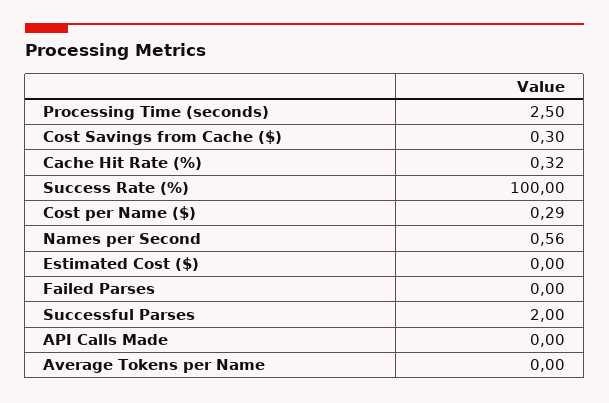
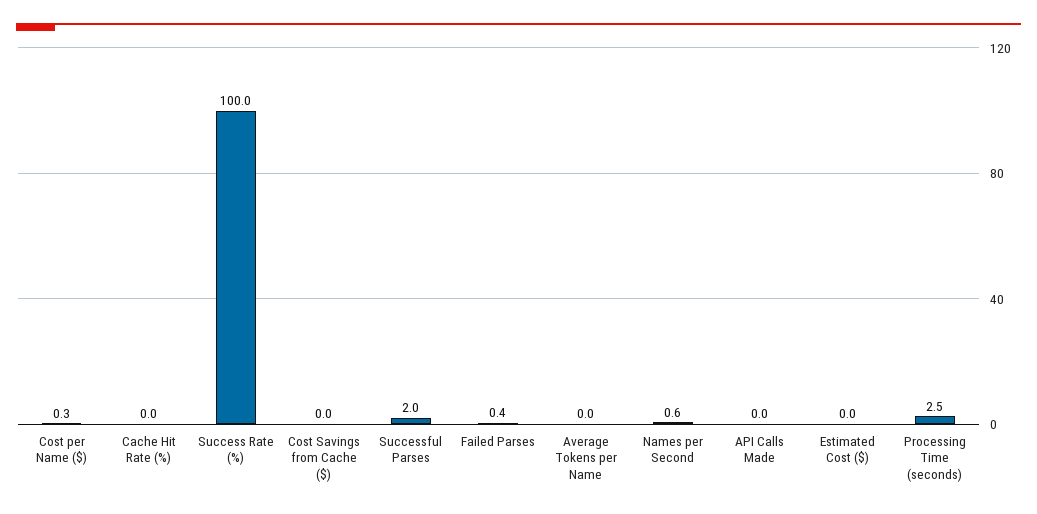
Cost Savings from Cache ($): 0.3 -> 0
Cache Hit Rate (%): 0.32 -> 0
Failed Parses: 0 -> 0.4

